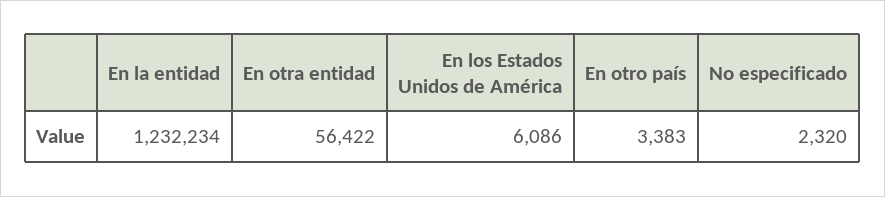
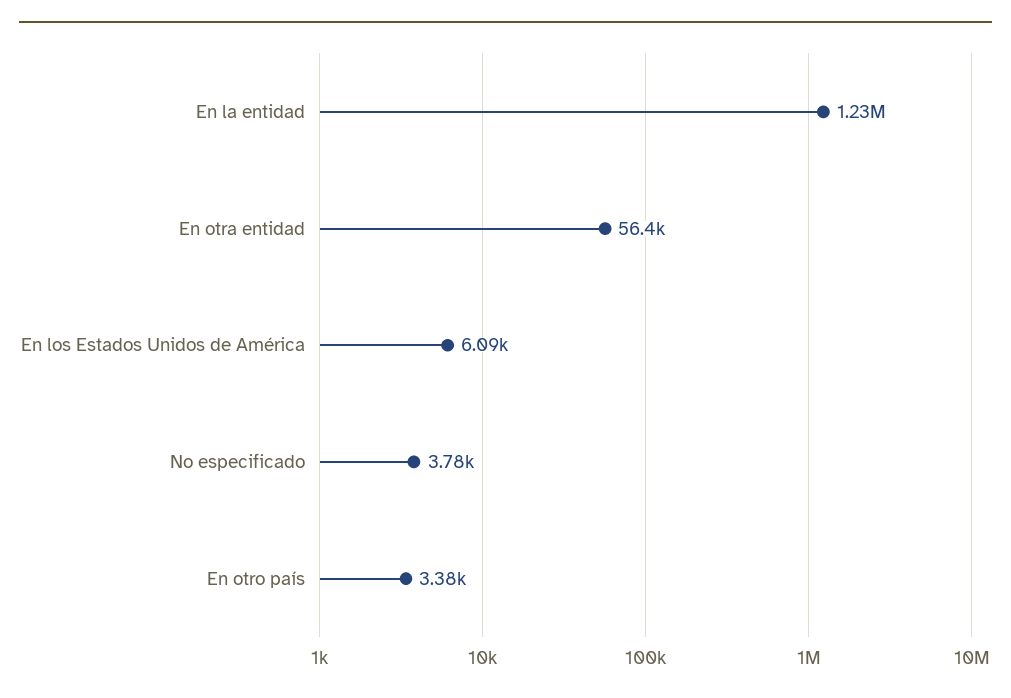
No especificado: 2320 -> 3780

